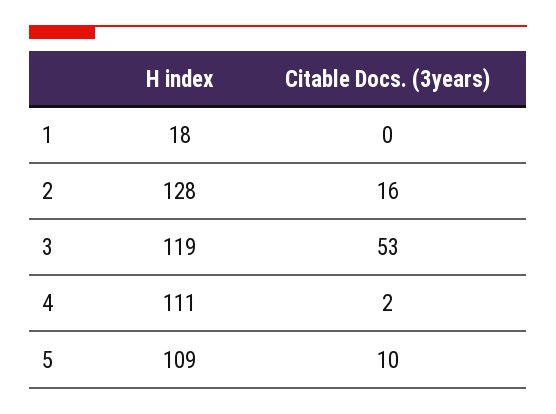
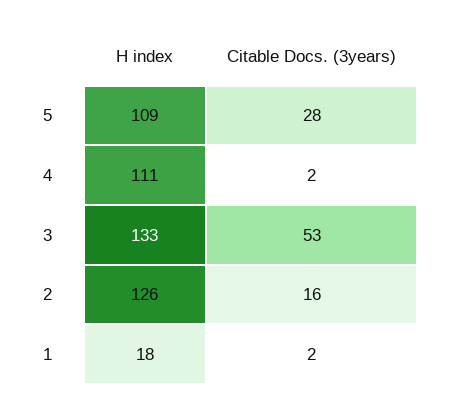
Citable Docs. (3years), 1: 0 -> 2
H index, 2: 128 -> 126
H index, 3: 119 -> 133
Citable Docs. (3years), 5: 10 -> 28

